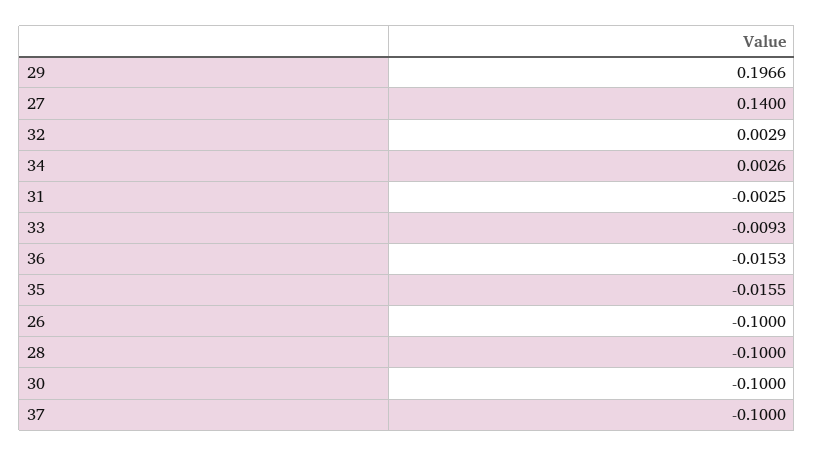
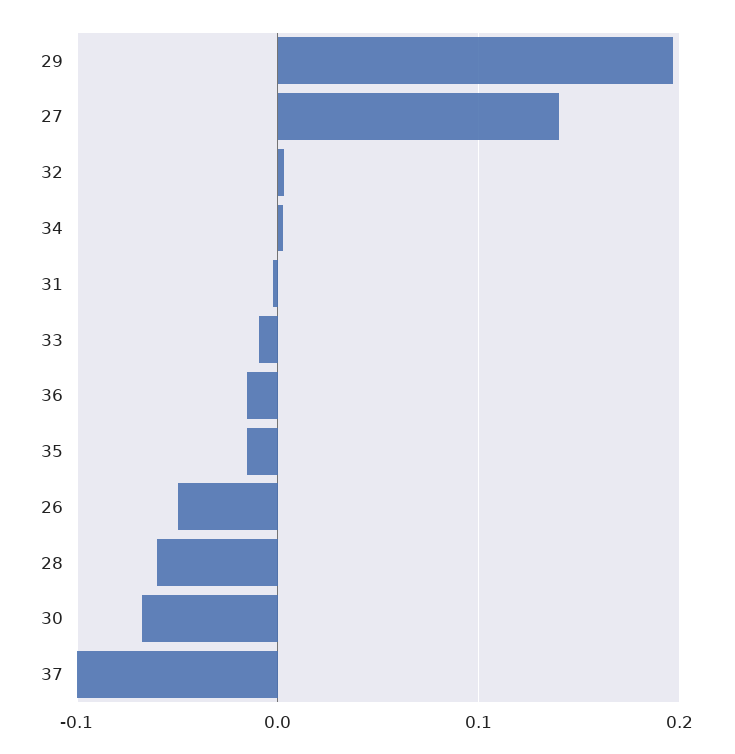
26: -0.1 -> -0.05
28: -0.1 -> -0.06
30: -0.1 -> -0.07

